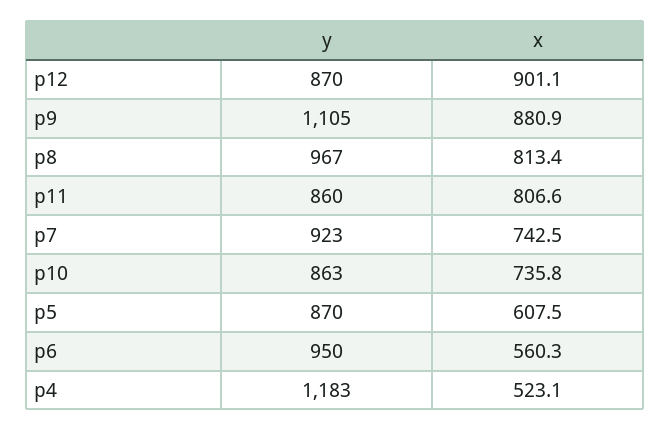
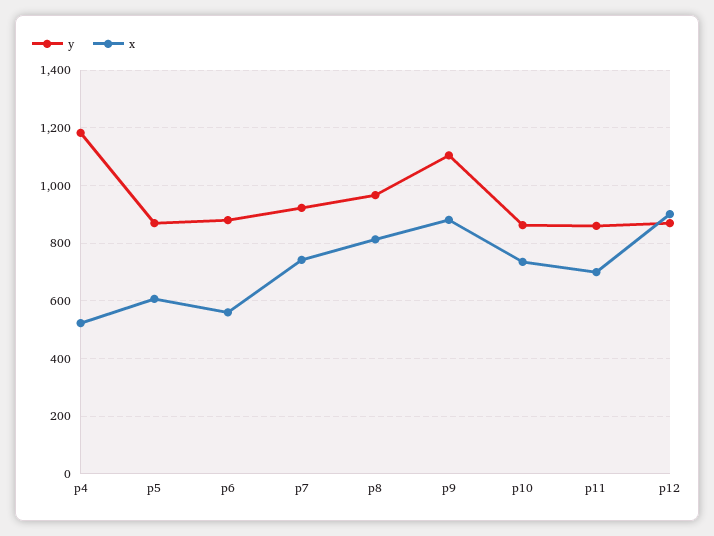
x, p11: 806.6 -> 700
y, p6: 950 -> 875

